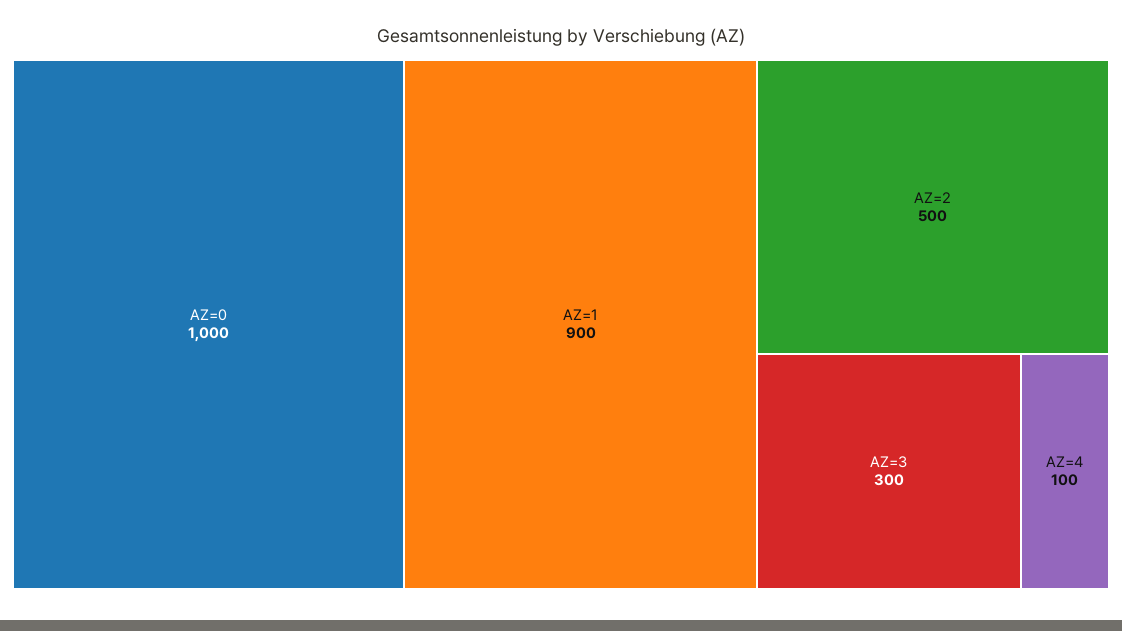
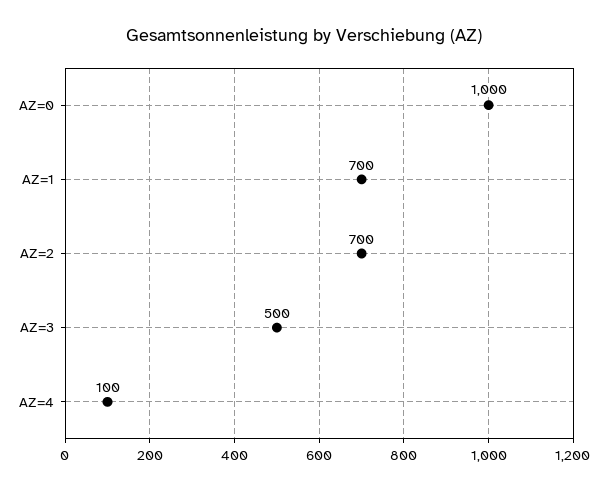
AZ=1: 900 -> 700
AZ=2: 500 -> 700
AZ=3: 300 -> 500

